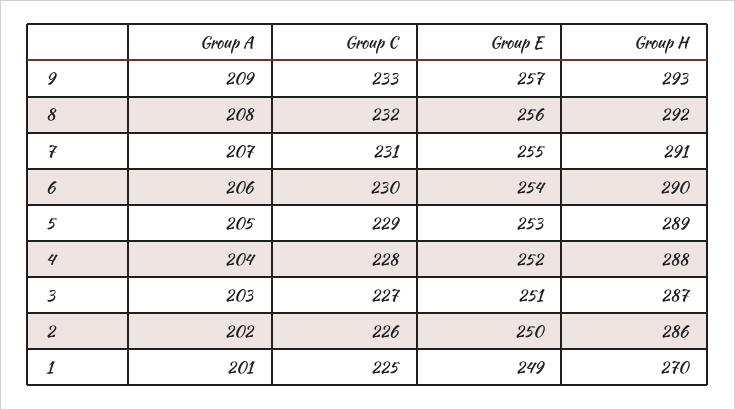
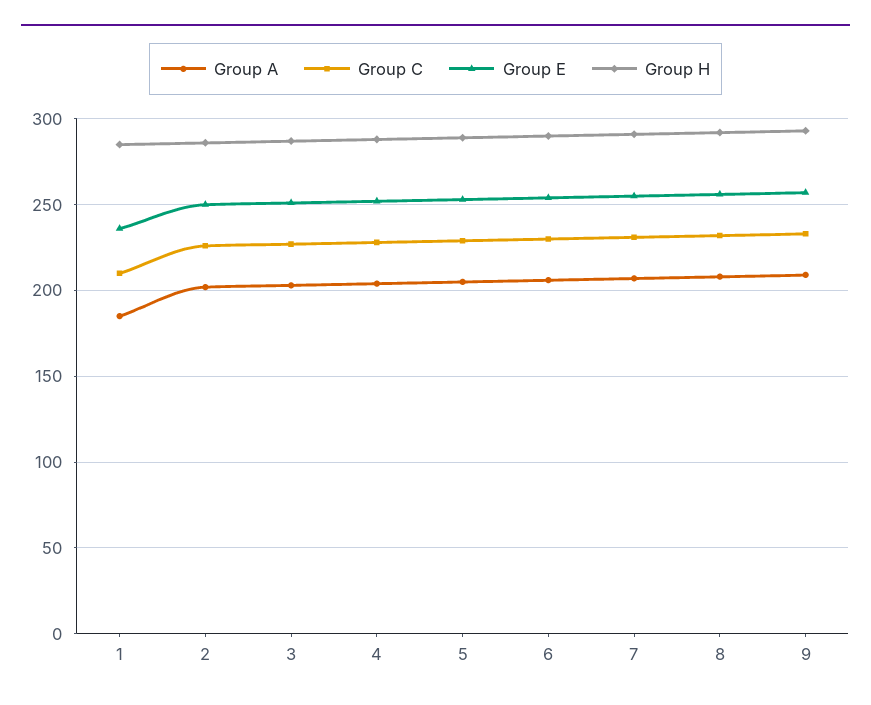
Group A, 1: 201 -> 185
Group C, 1: 225 -> 210
Group E, 1: 249 -> 235
Group H, 1: 270 -> 285

